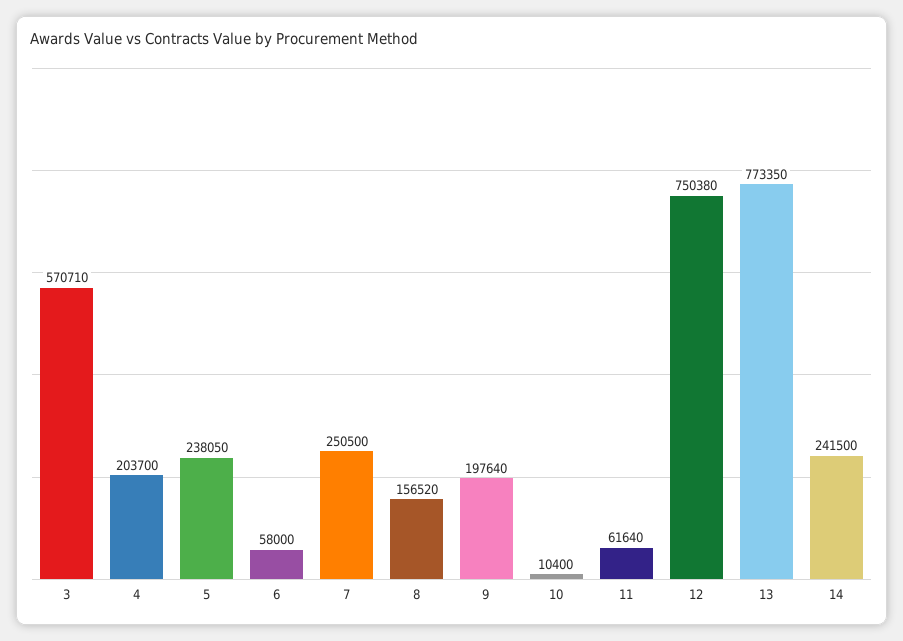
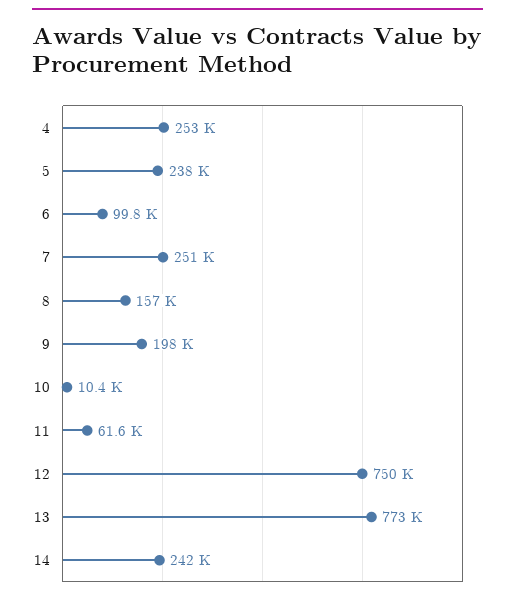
3: 570710 -> none
4: 203700 -> 253000
6: 58000 -> 99800

